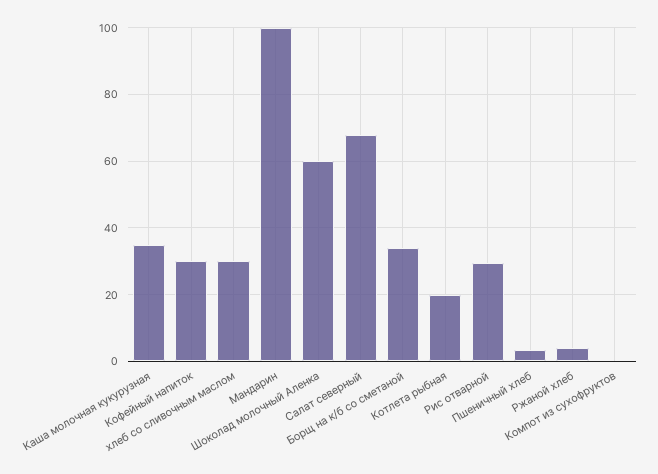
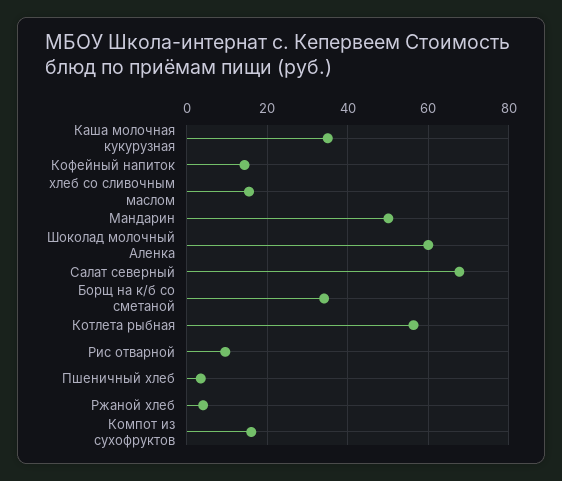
Кофейный напиток: 30 -> 14
хлеб со сливочным маслом: 30 -> 16
Мандарин: 100 -> 50
Котлета рыбная: 20 -> 56
Рис отварной: 30 -> 10
Компот из сухофруктов: 0 -> 16

